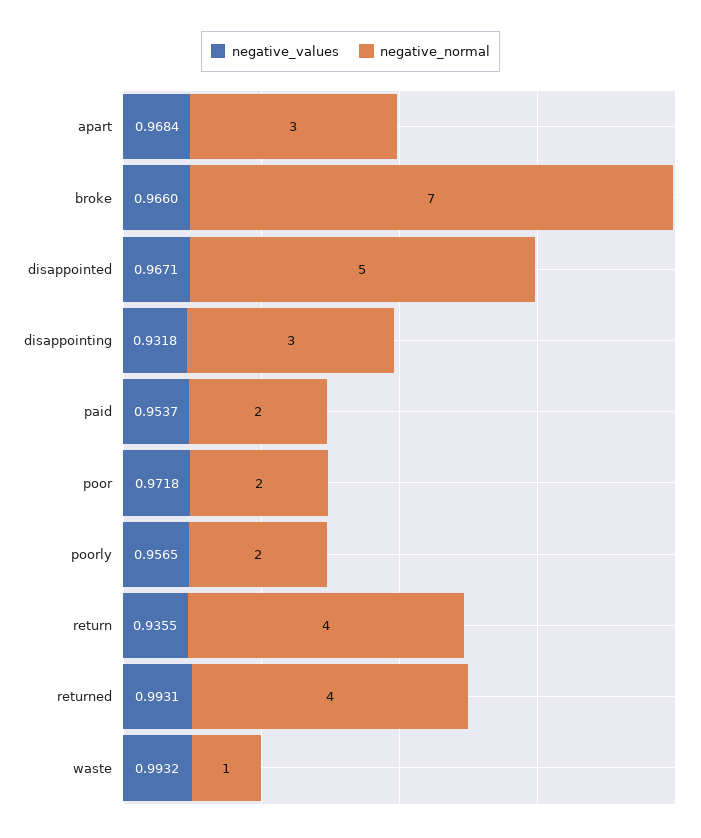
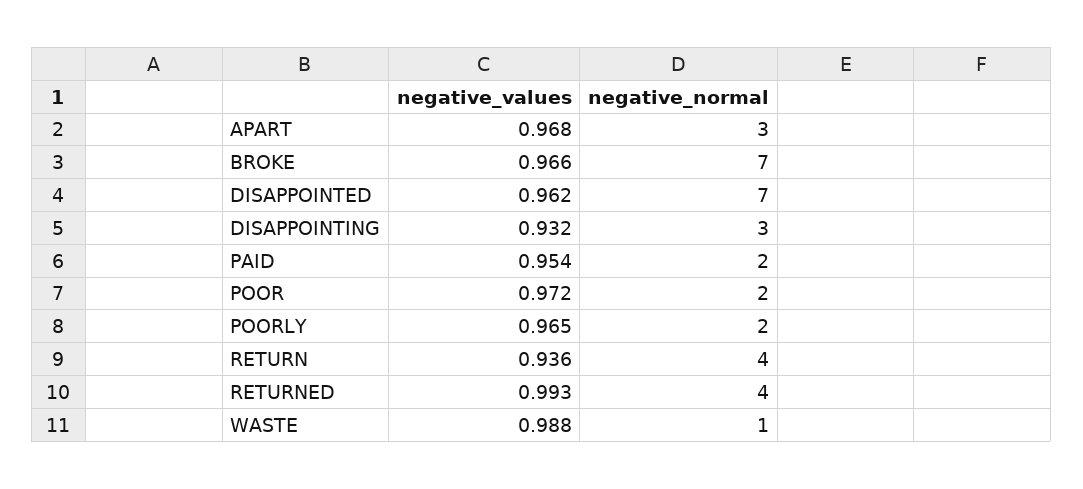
negative_values, disappointed: 0.9671 -> 0.962
negative_normal, disappointed: 5 -> 7
negative_values, poorly: 0.9565 -> 0.965
negative_values, waste: 0.9932 -> 0.988

